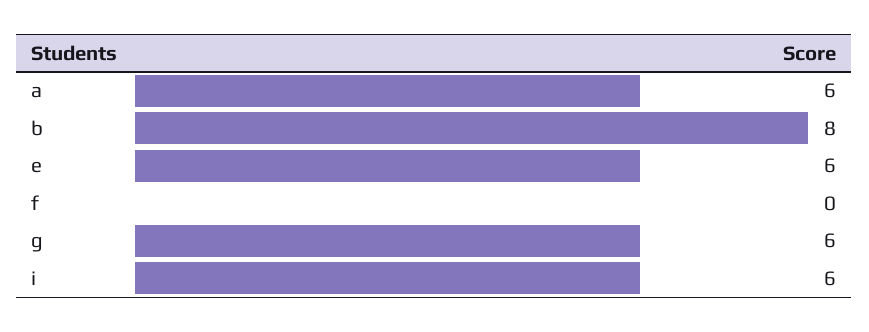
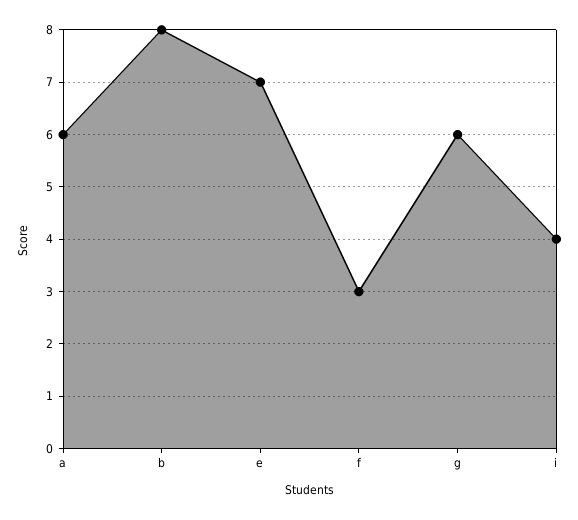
e: 6 -> 7
f: 0 -> 3
i: 6 -> 4

